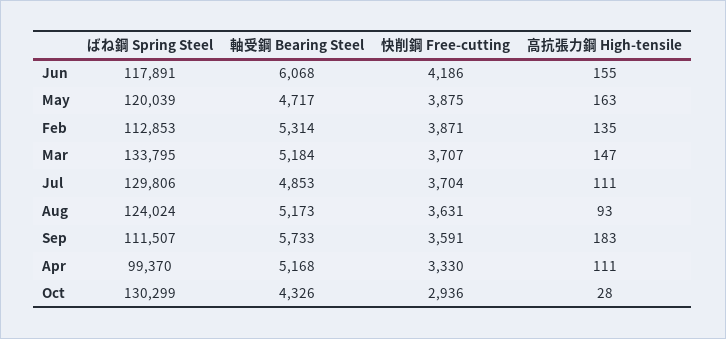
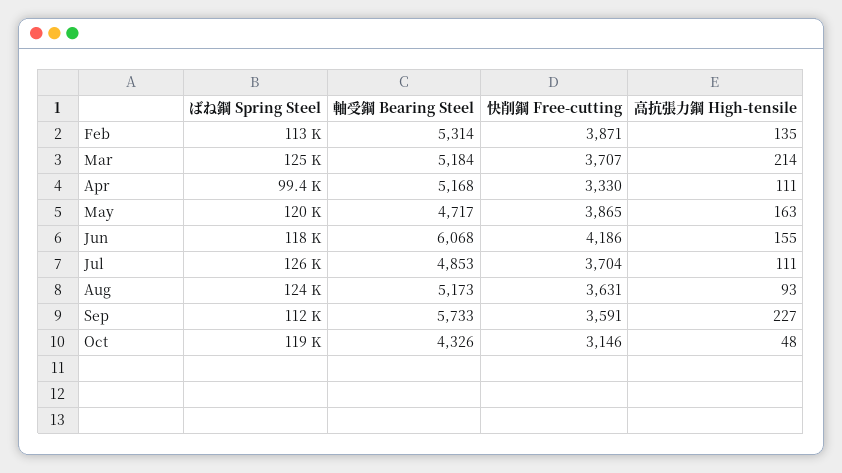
快削鋼 Free-cutting, May: 3875 -> 3865
ばね鋼 Spring Steel, Mar: 133795 -> 125000
高抗張力鋼 High-tensile, Mar: 147 -> 214
ばね鋼 Spring Steel, Jul: 129806 -> 126000
高抗張力鋼 High-tensile, Sep: 183 -> 227
ばね鋼 Spring Steel, Oct: 130299 -> 119000
快削鋼 Free-cutting, Oct: 2936 -> 3146
高抗張力鋼 High-tensile, Oct: 28 -> 48

